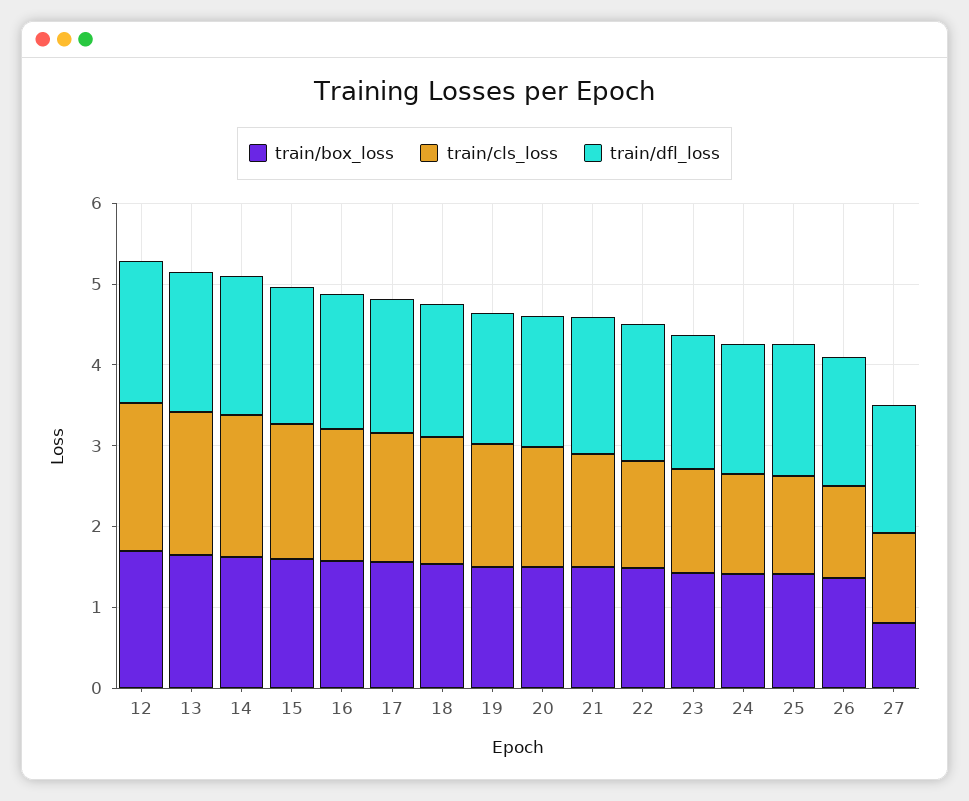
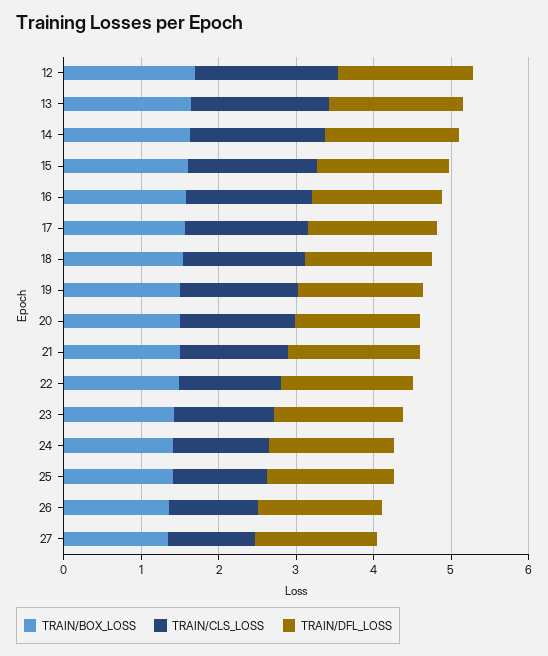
train/box_loss, 27: 0.8 -> 1.4

